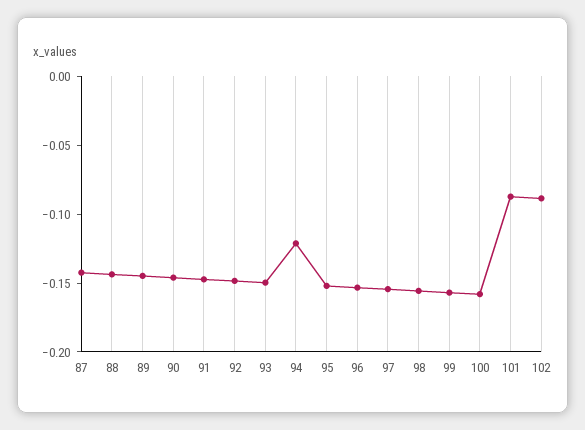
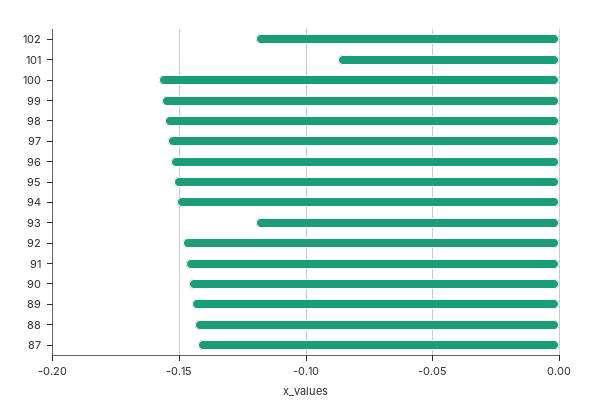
93: -0.15 -> -0.12
94: -0.12 -> -0.15
102: -0.09 -> -0.12

